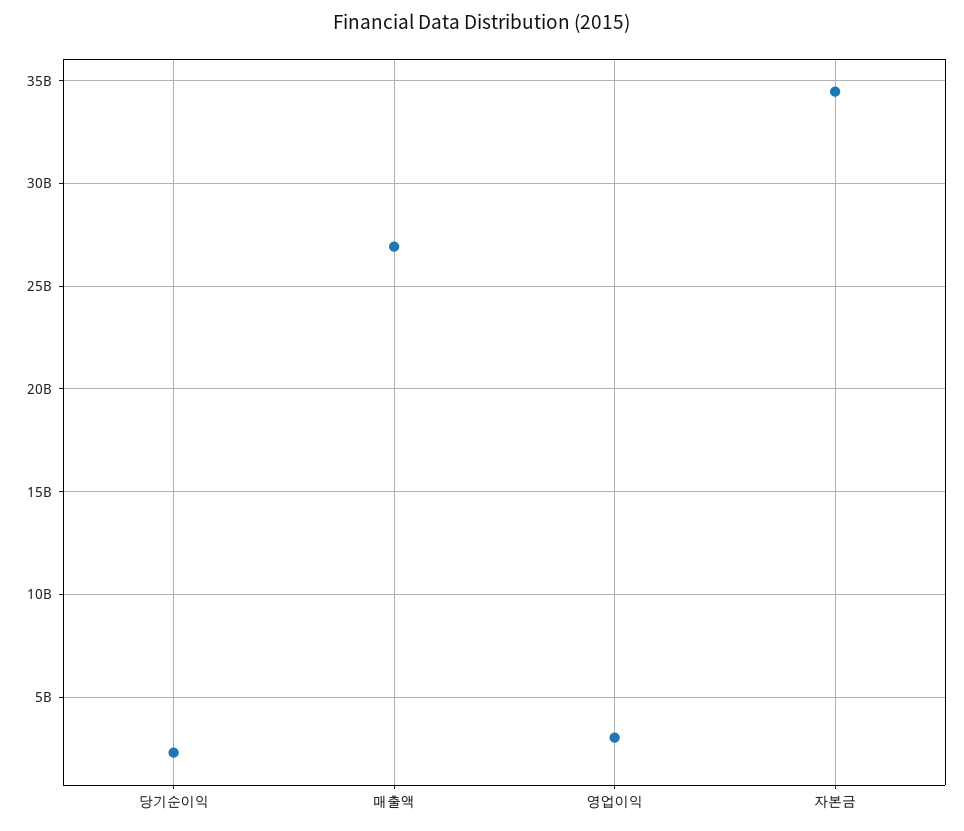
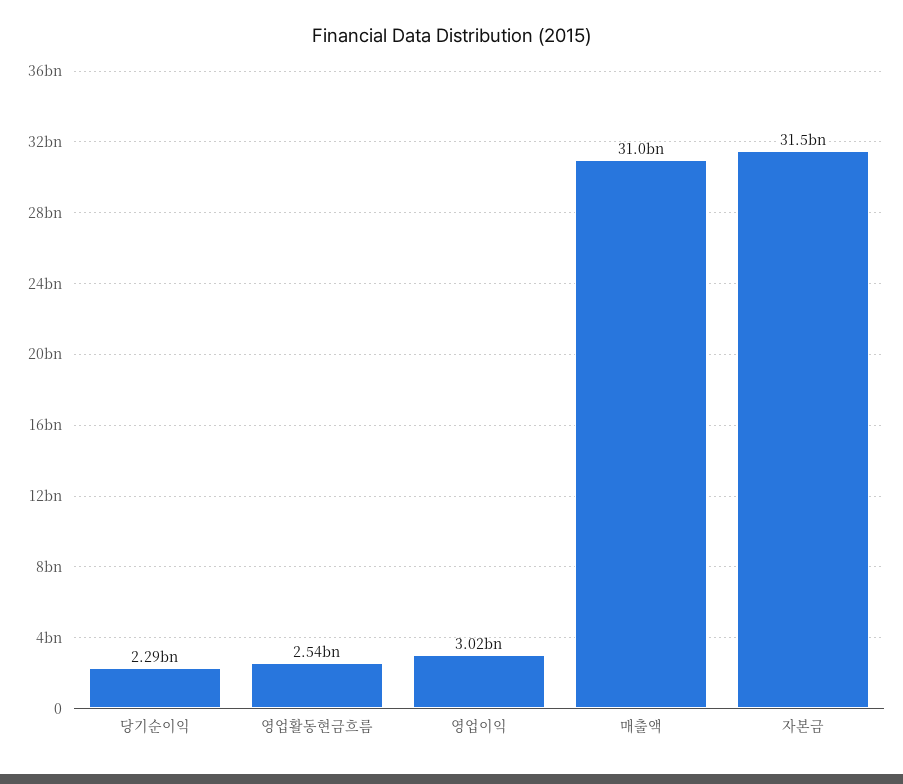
매출액: 27000000000 -> 31000000000
자본금: 34500000000 -> 31500000000
영업활동현금흐름: none -> 2540000000

